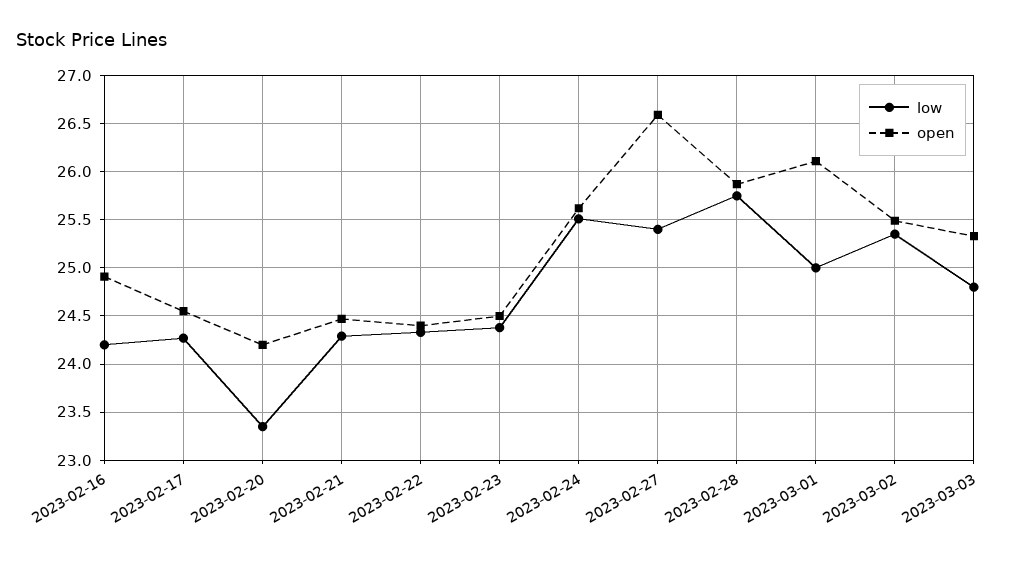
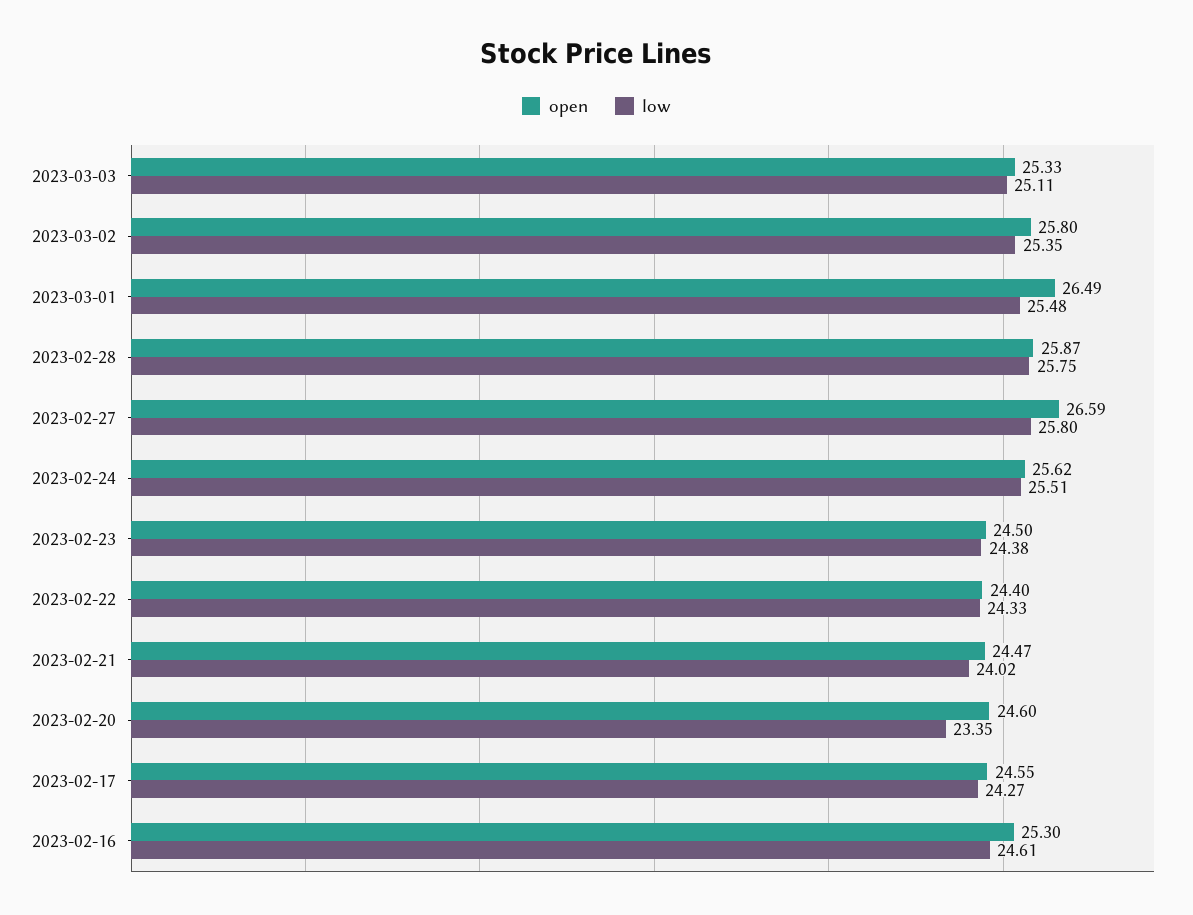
low, 2023-02-16: 24.2 -> 24.61
open, 2023-02-16: 24.9 -> 25.3
open, 2023-02-20: 24.2 -> 24.6
low, 2023-02-21: 24.3 -> 24.02
low, 2023-02-27: 25.4 -> 25.8
low, 2023-03-01: 25 -> 25.48
open, 2023-03-01: 26.1 -> 26.49
open, 2023-03-02: 25.5 -> 25.8
low, 2023-03-03: 24.8 -> 25.11

